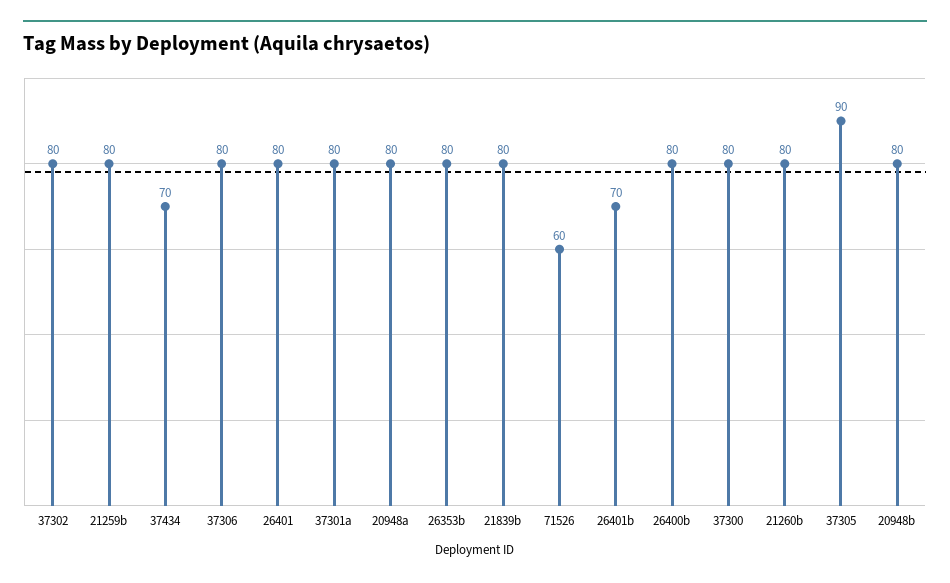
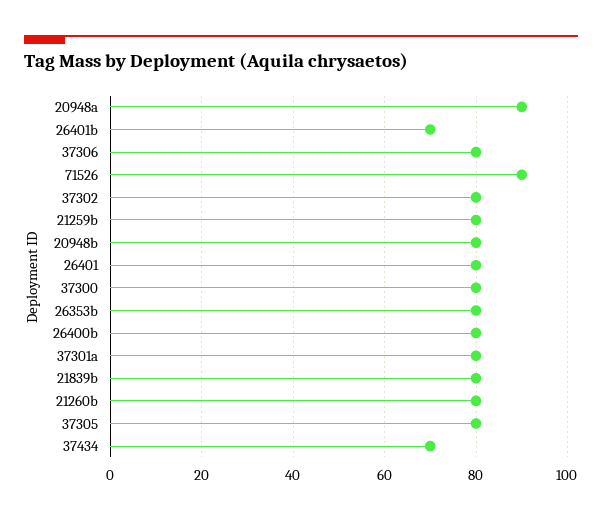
20948a: 80 -> 90
71526: 60 -> 90
37305: 90 -> 80

